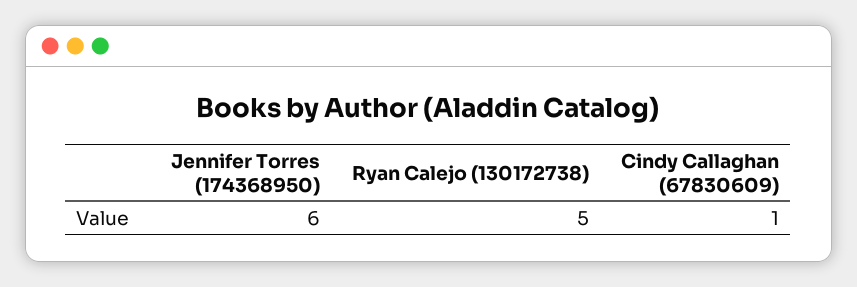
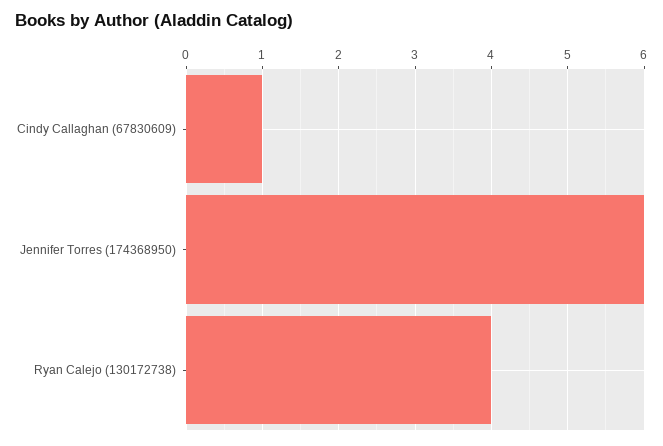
Ryan Calejo (130172738): 5 -> 4

